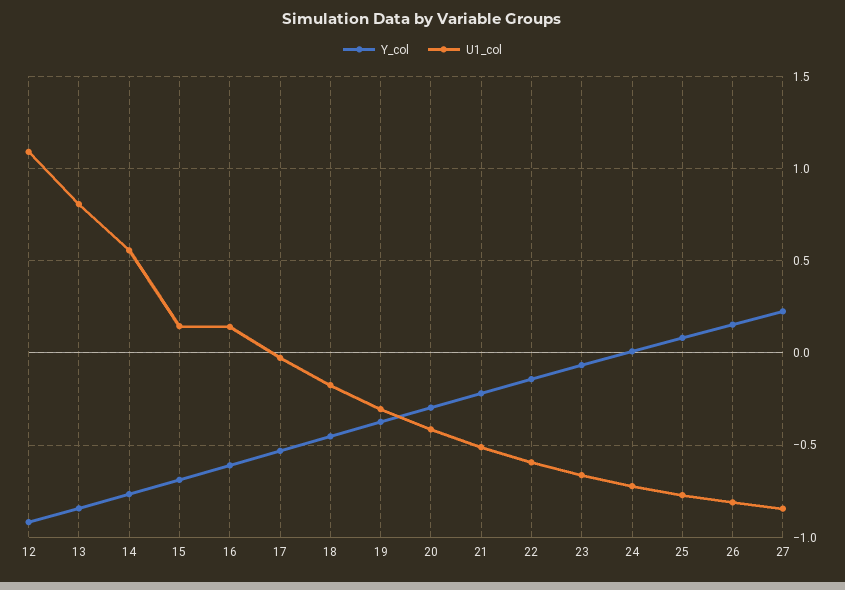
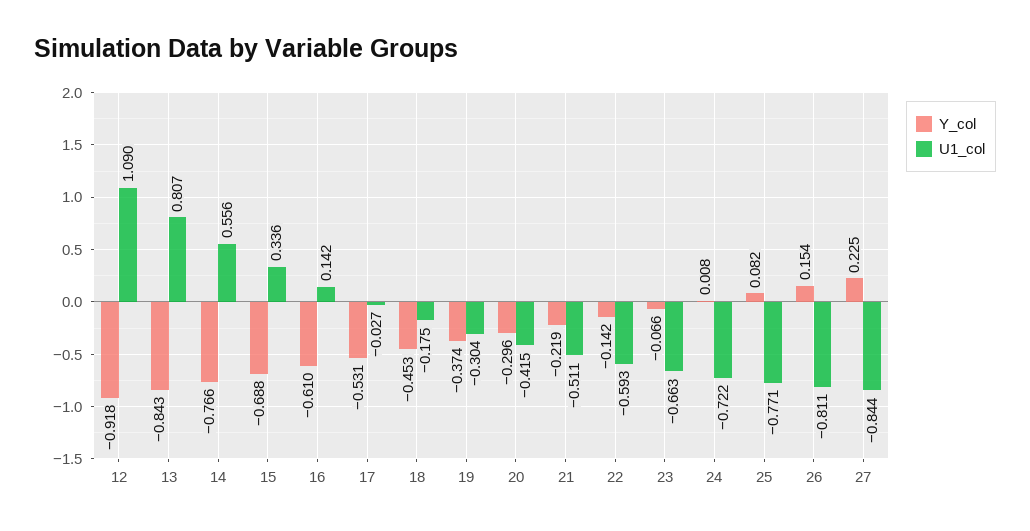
U1_col, 15: 0.15 -> 0.336

